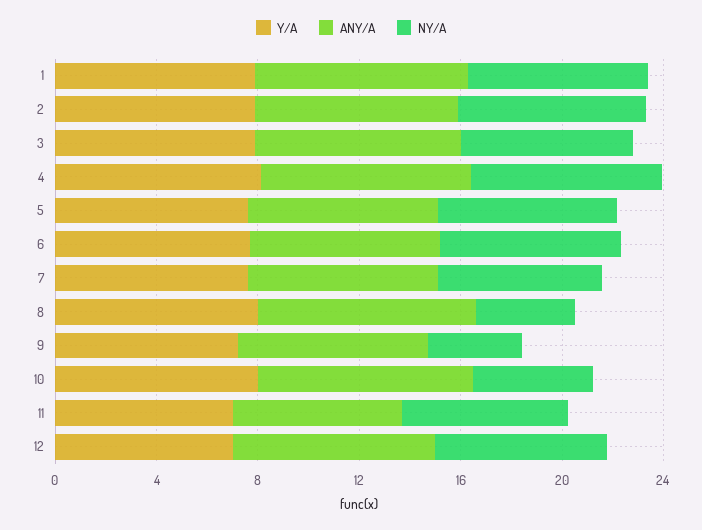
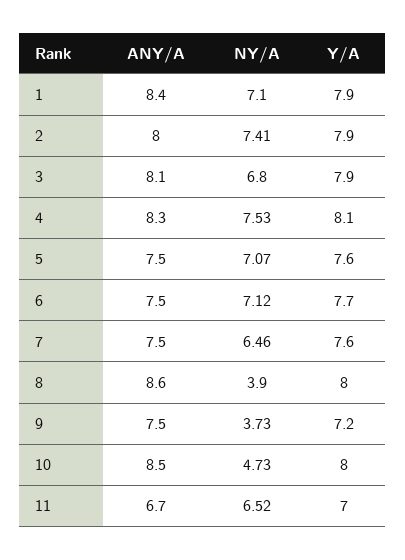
Y/A, 12: 7 -> none
ANY/A, 12: 8 -> none
NY/A, 12: 7 -> none

